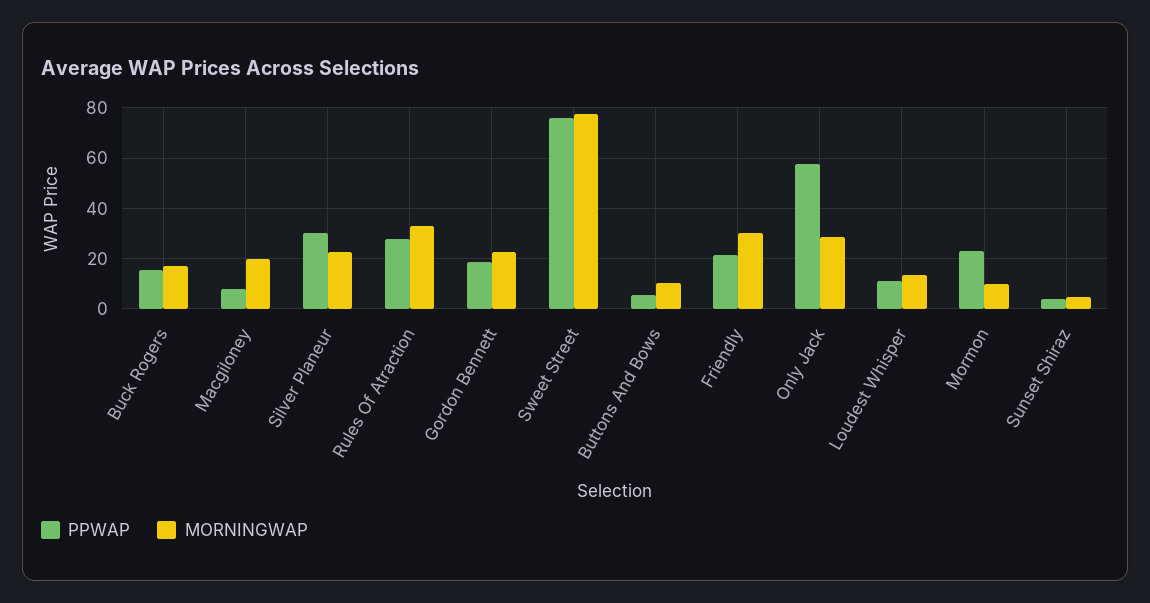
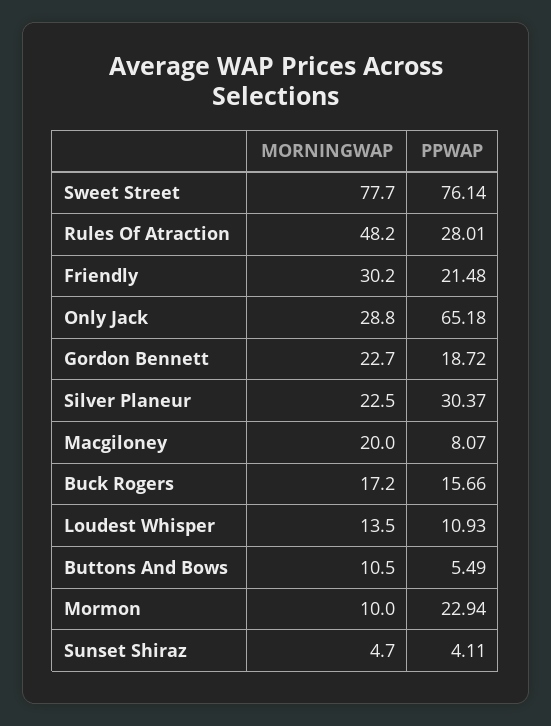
MORNINGWAP, Rules Of Atraction: 32.5 -> 48.2
PPWAP, Only Jack: 57.5 -> 65.18

